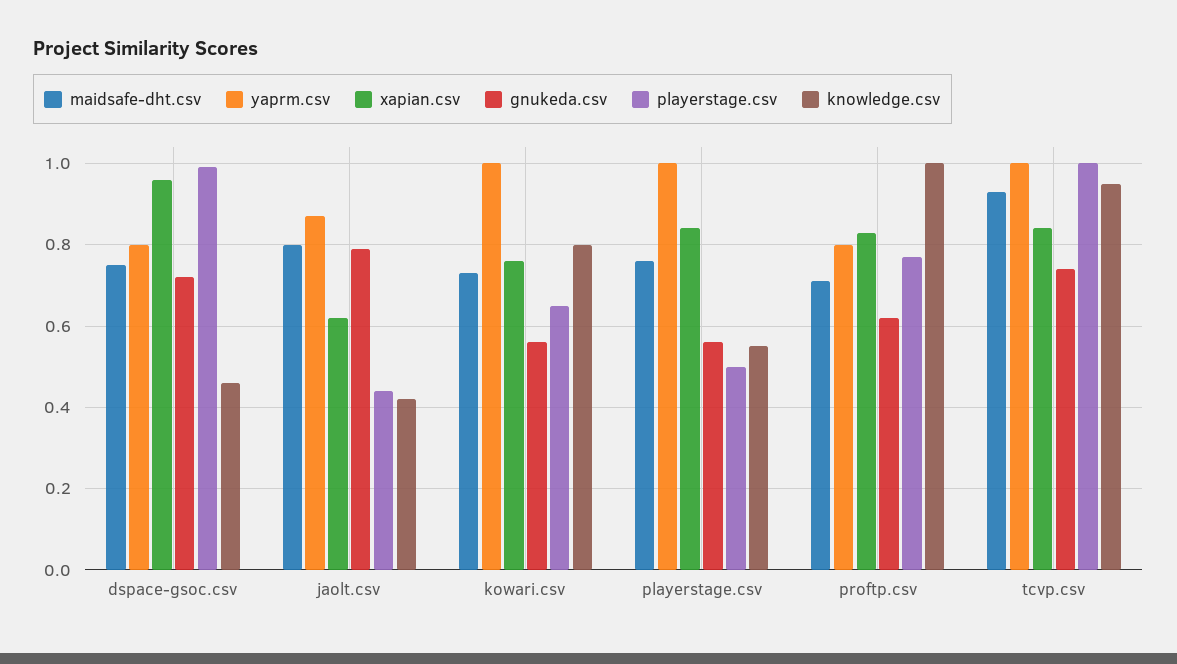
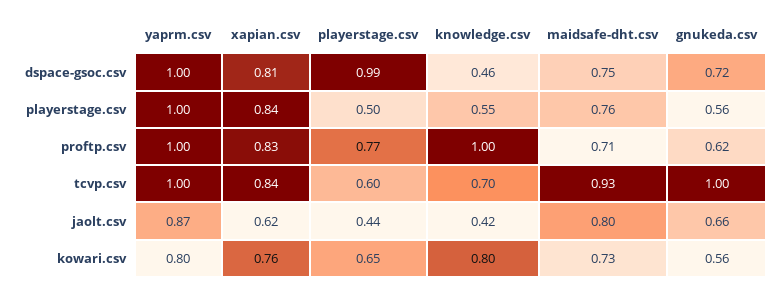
yaprm.csv, dspace-gsoc.csv: 0.8 -> 1
xapian.csv, dspace-gsoc.csv: 0.95 -> 0.81
gnukeda.csv, jaolt.csv: 0.8 -> 0.66
yaprm.csv, kowari.csv: 1 -> 0.8
yaprm.csv, proftp.csv: 0.8 -> 1
gnukeda.csv, tcvp.csv: 0.75 -> 1
playerstage.csv, tcvp.csv: 1 -> 0.6
knowledge.csv, tcvp.csv: 0.95 -> 0.7

